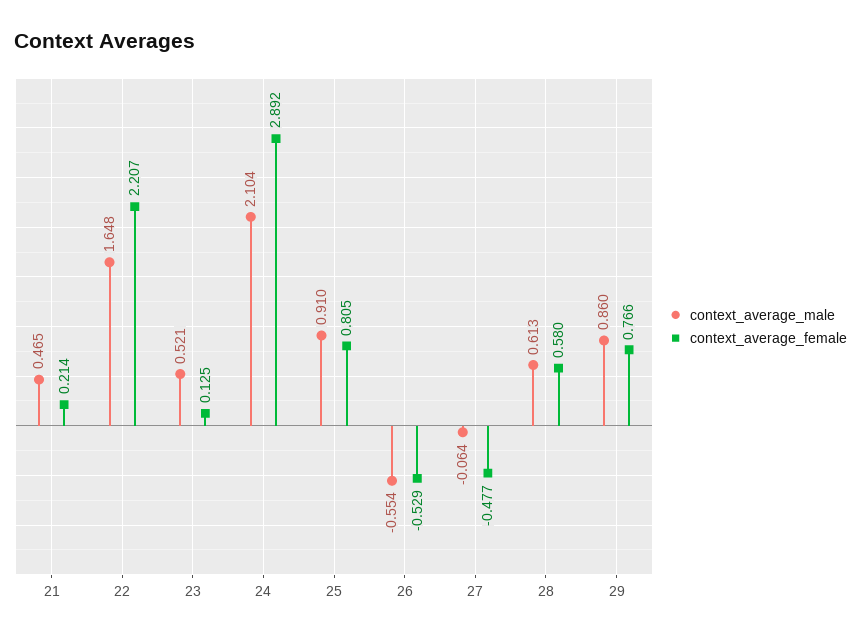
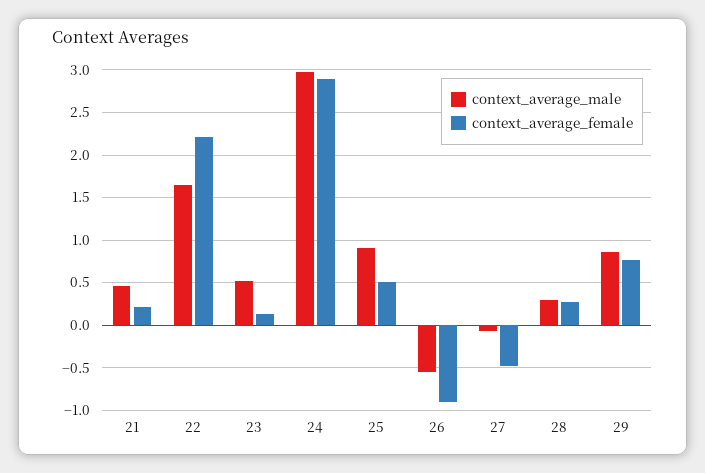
context_average_male, 24: 2.104 -> 3
context_average_female, 25: 0.805 -> 0.5
context_average_female, 26: -0.529 -> -0.9
context_average_male, 28: 0.613 -> 0.3
context_average_female, 28: 0.58 -> 0.3

